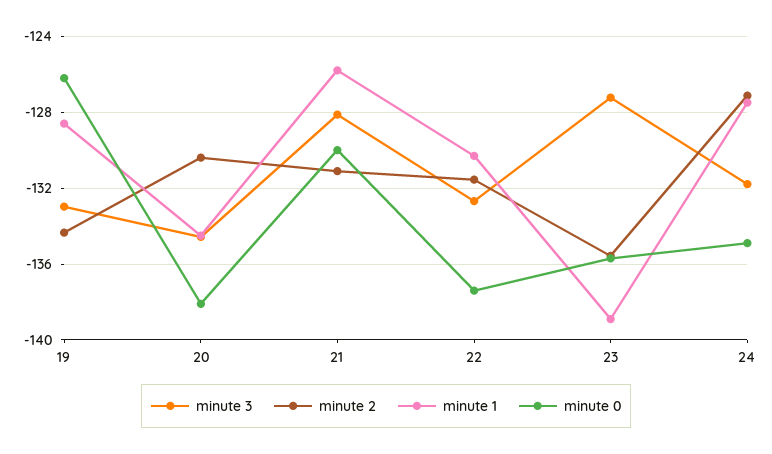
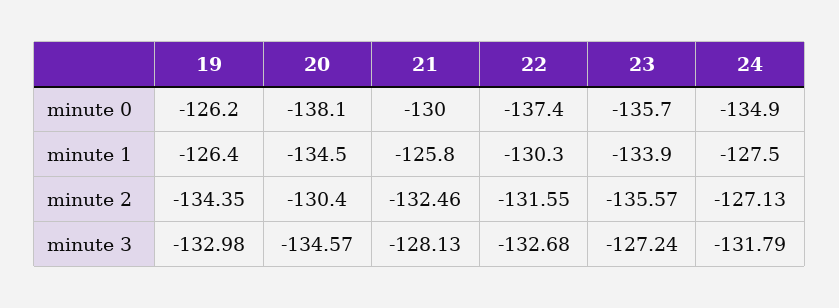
minute 1, 19: -128.5 -> -126.4
minute 2, 21: -131 -> -132.46
minute 1, 23: -139 -> -133.9

